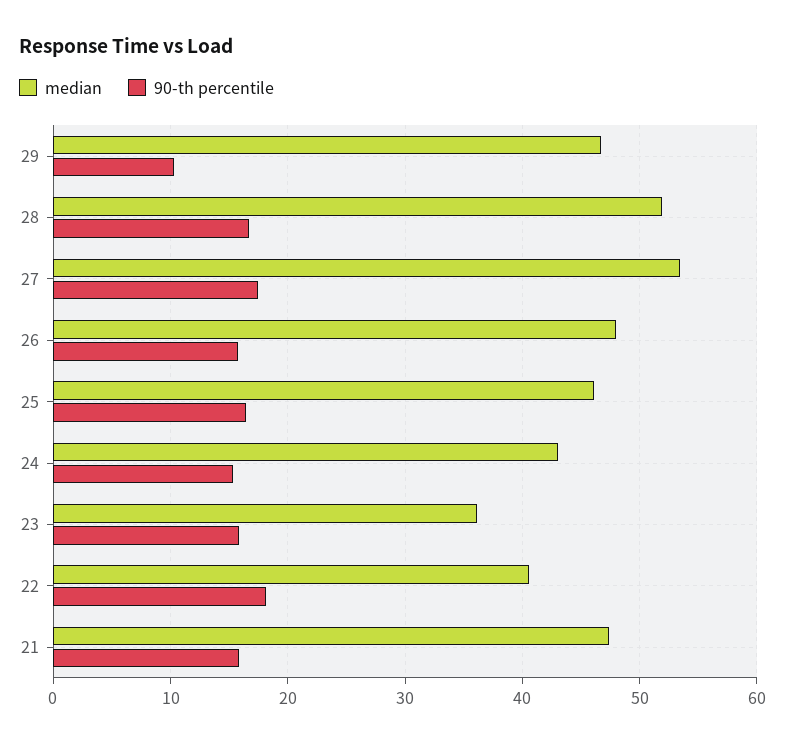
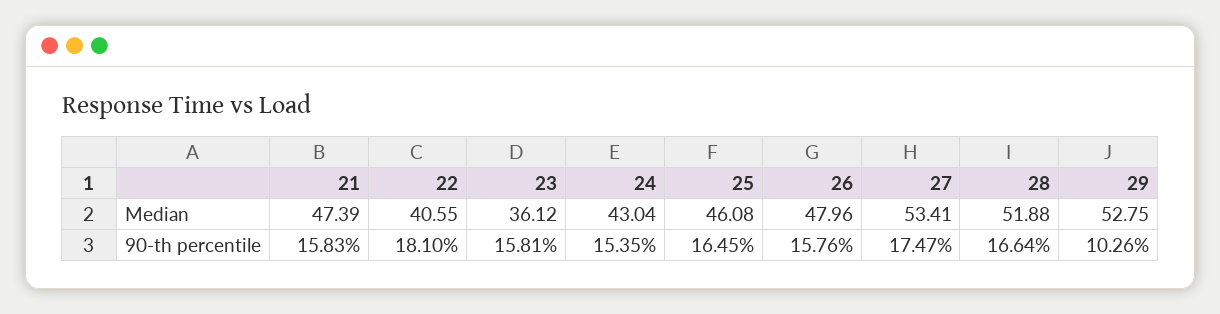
median, 29: 47 -> 52.75

